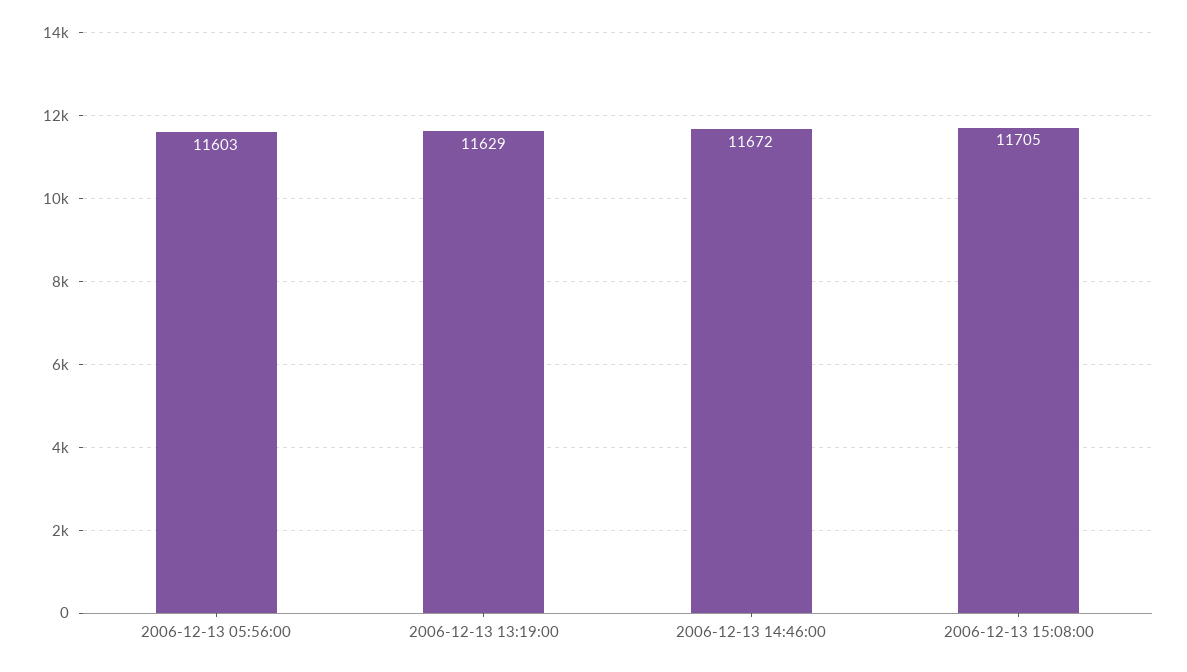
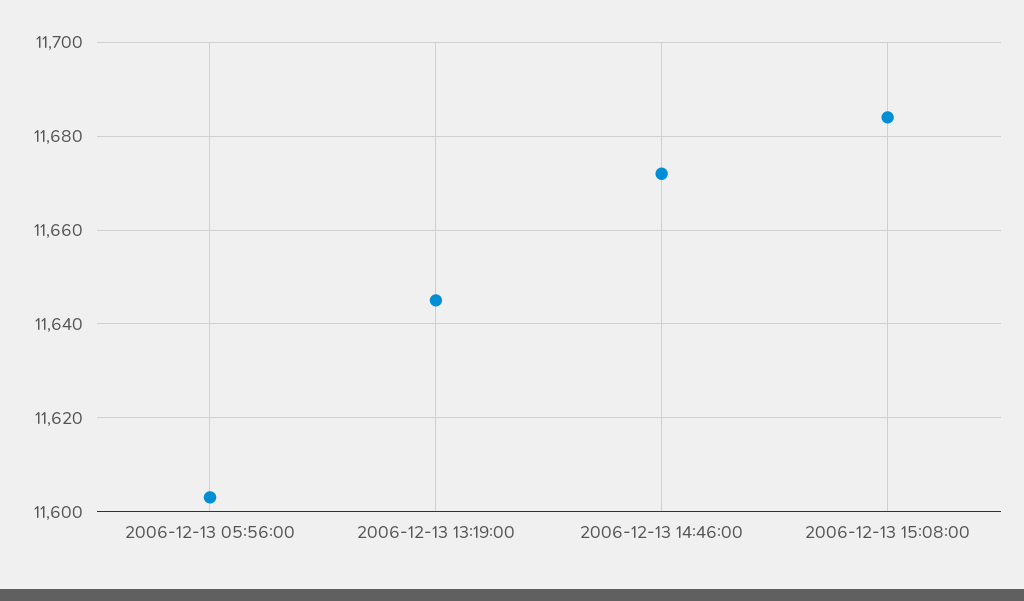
2006-12-13 13:19:00: 11629 -> 11645
2006-12-13 15:08:00: 11705 -> 11685

